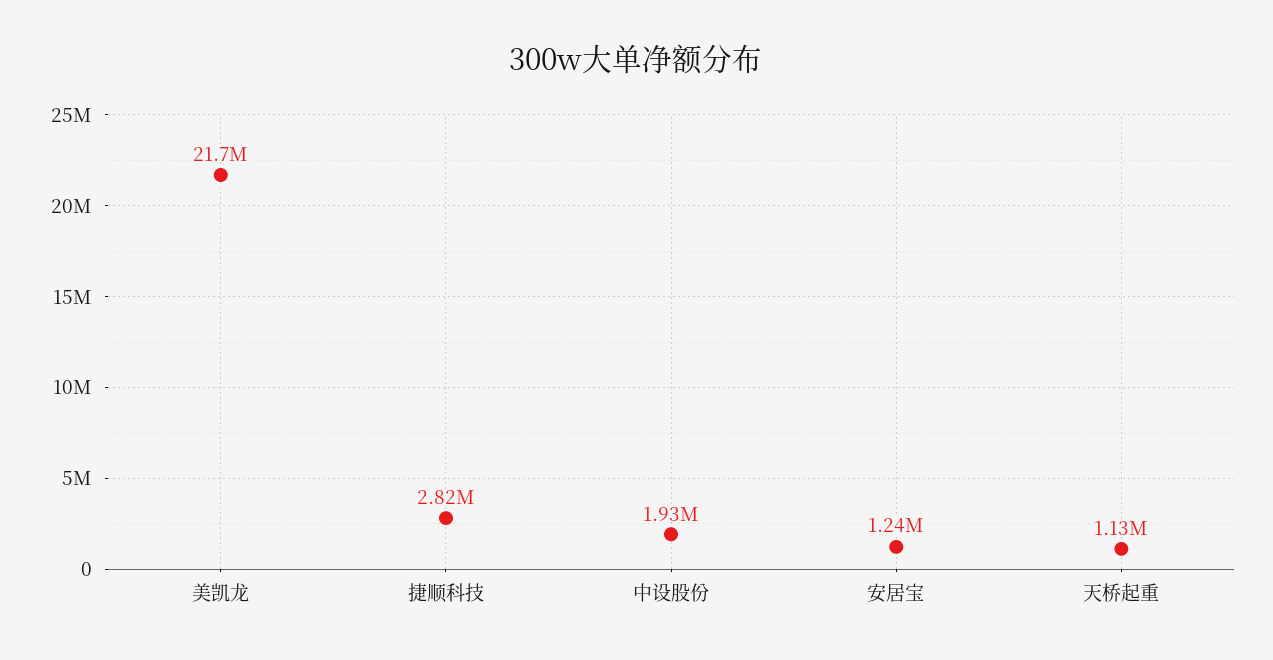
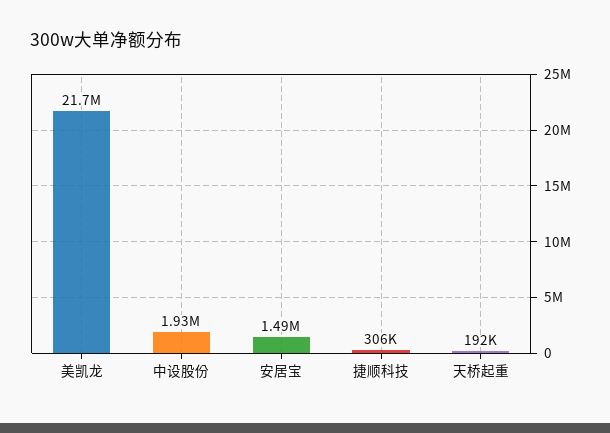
捷顺科技: 2820000 -> 306000
安居宝: 1240000 -> 1490000
天桥起重: 1130000 -> 192000

